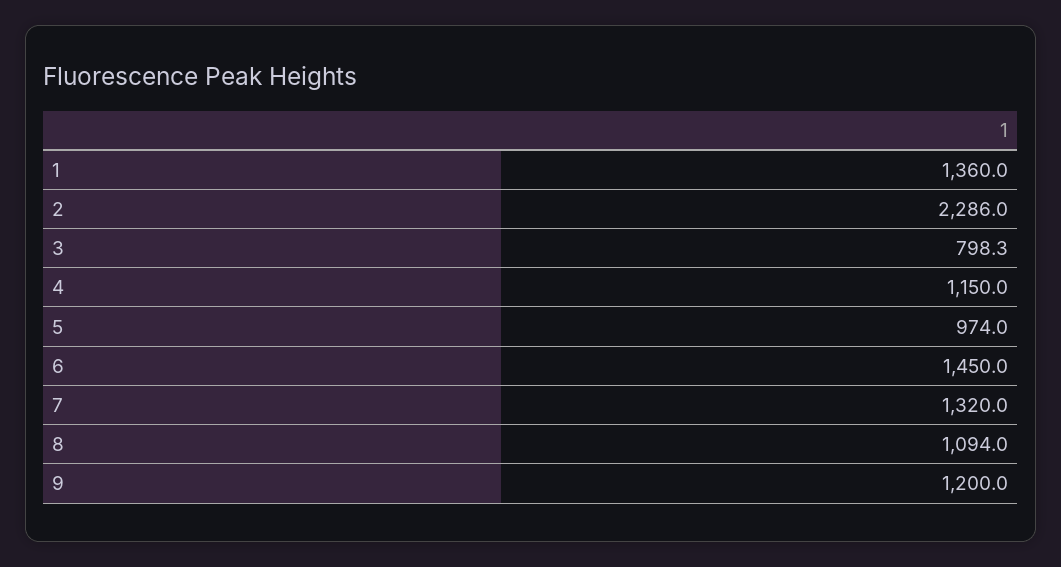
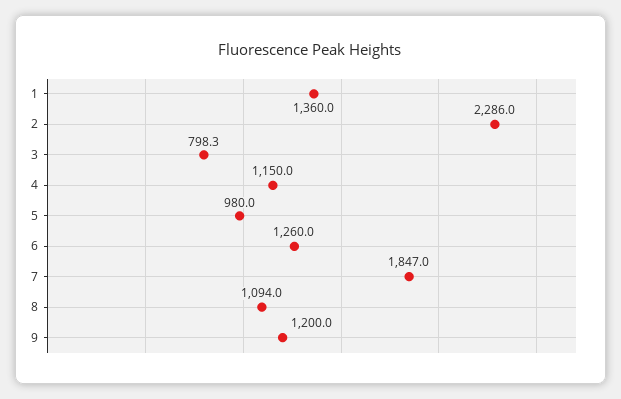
5: 974 -> 980
6: 1450 -> 1260
7: 1320 -> 1847

